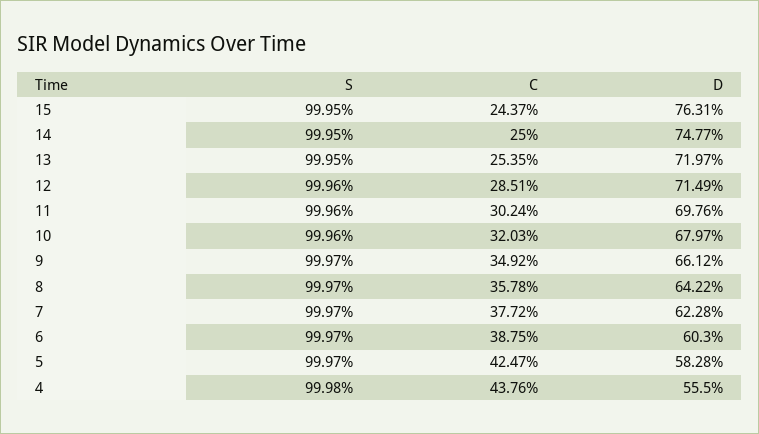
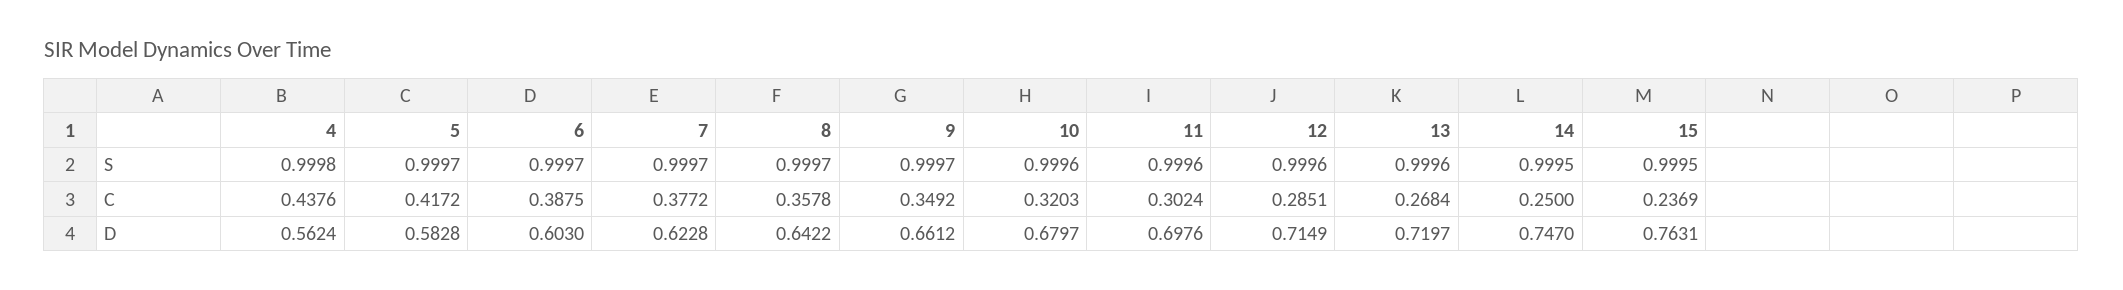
C, 15: 0.2437 -> 0.2369
D, 14: 0.7477 -> 0.747
S, 13: 0.9995 -> 0.9996
C, 13: 0.2535 -> 0.2684
C, 5: 0.4247 -> 0.4172
D, 4: 0.555 -> 0.5624

